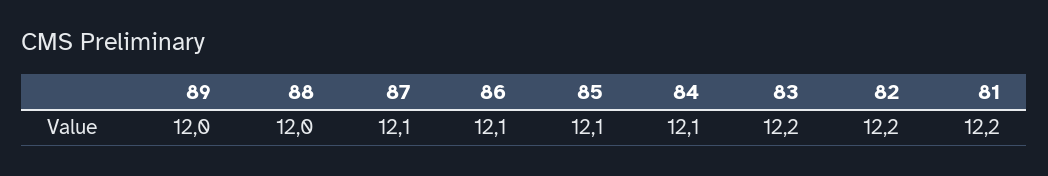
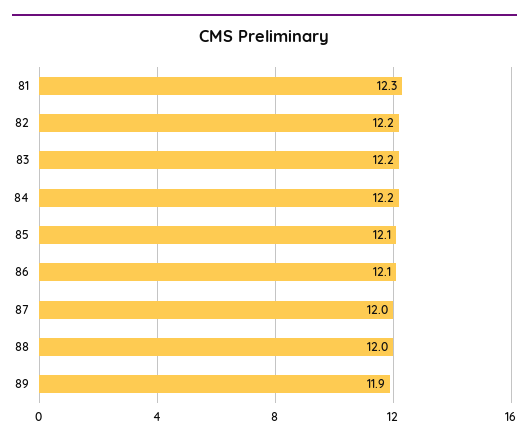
89: 12 -> 11.9
87: 12.1 -> 12
84: 12.1 -> 12.2
81: 12.2 -> 12.3

